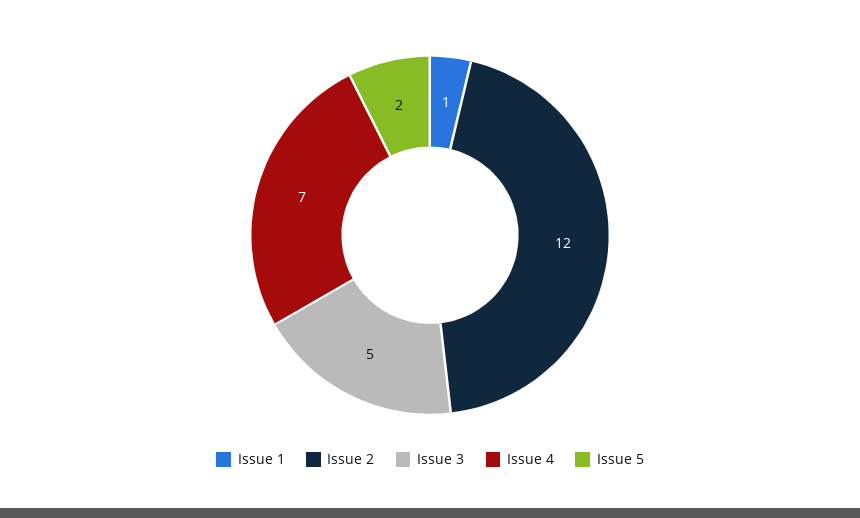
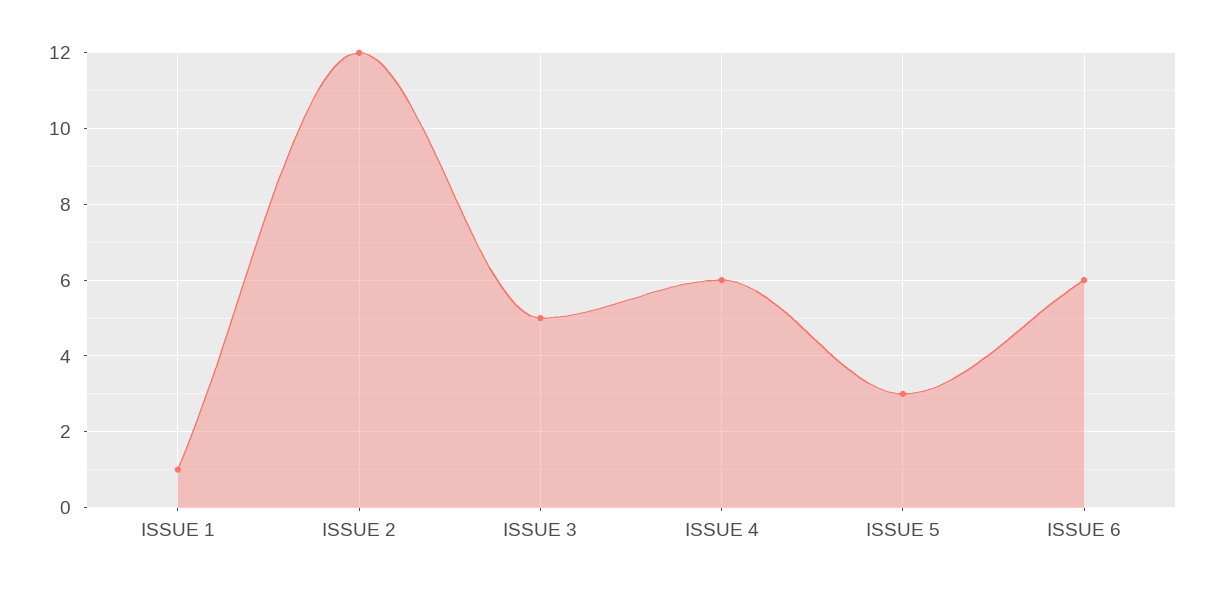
Issue 4: 7 -> 6
Issue 5: 2 -> 3
ISSUE 6: none -> 6

